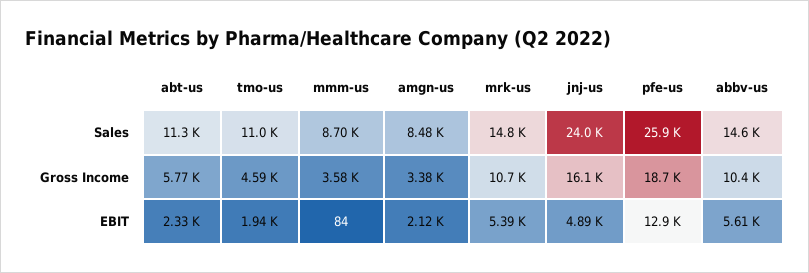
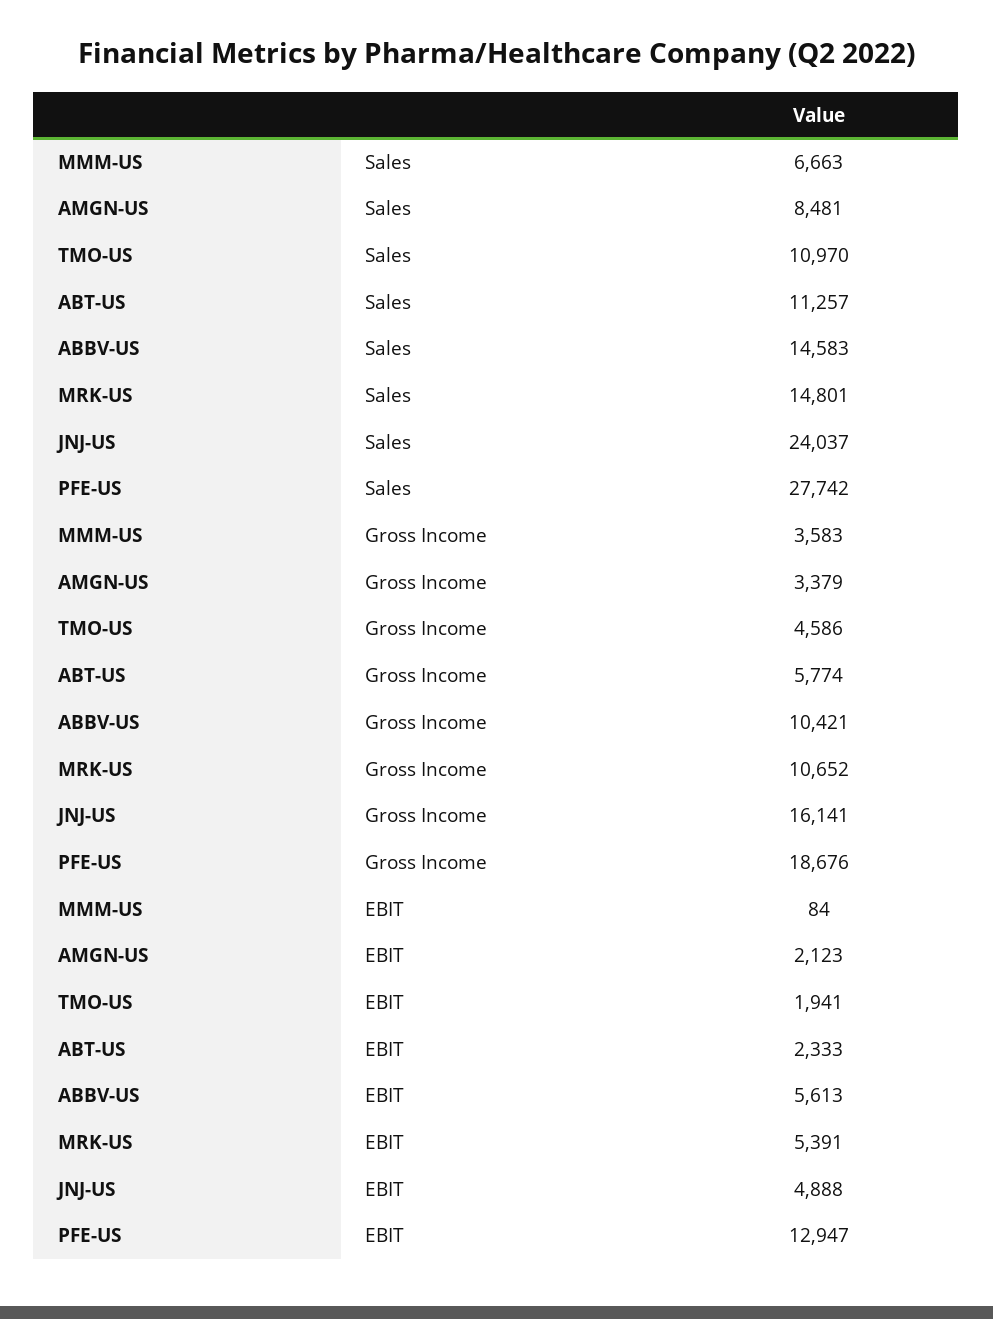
mmm-us, Sales: 8700 -> 6663
pfe-us, Sales: 25900 -> 27742

